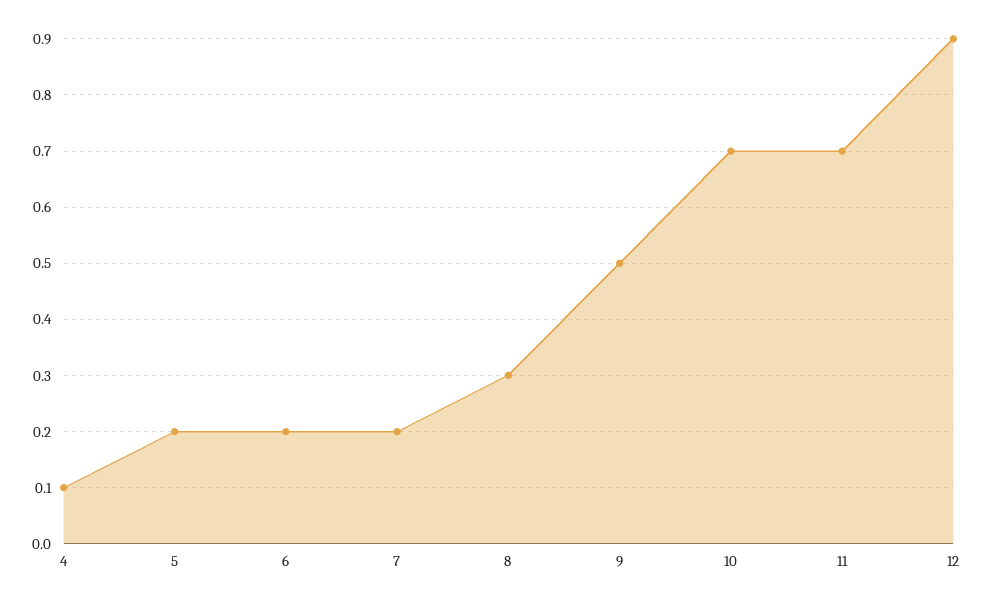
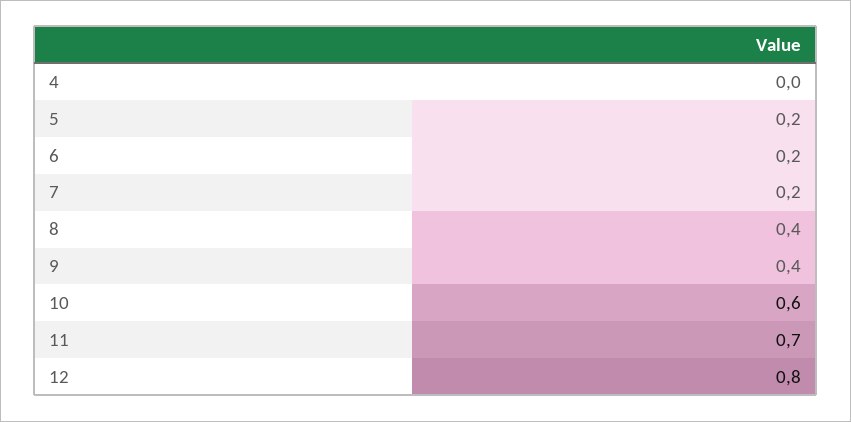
4: 0.1 -> 0
8: 0.3 -> 0.4
9: 0.5 -> 0.4
10: 0.7 -> 0.6
12: 0.9 -> 0.8

